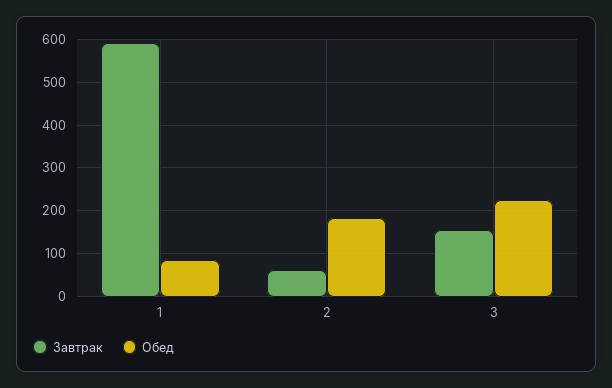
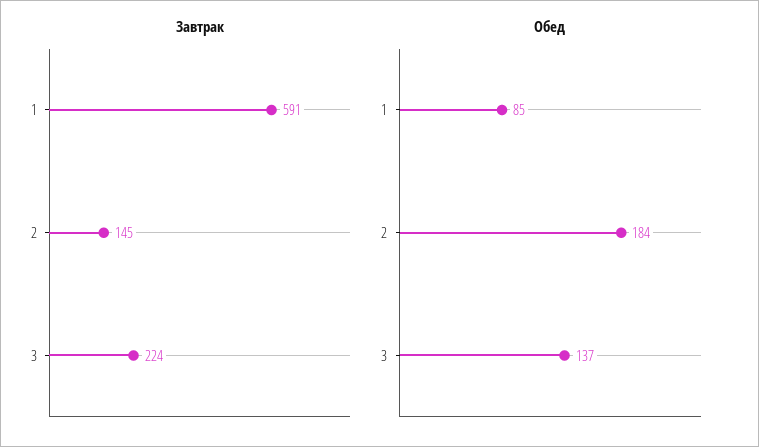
Завтрак, 2: 60 -> 145
Завтрак, 3: 160 -> 224
Обед, 3: 220 -> 137

